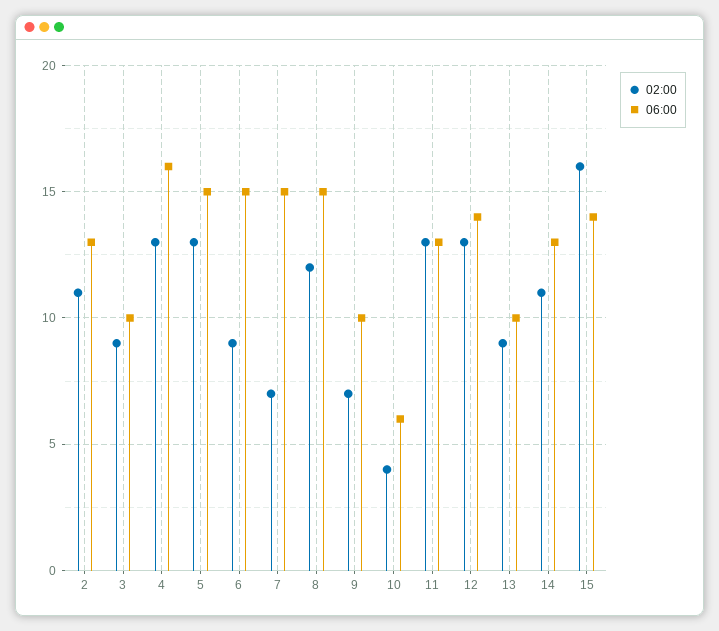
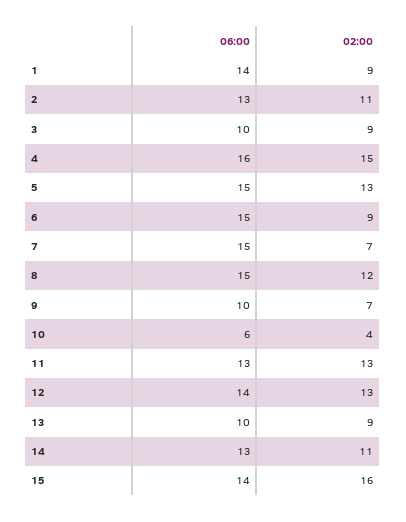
02:00, 4: 13 -> 15
06:00, 1: none -> 14
02:00, 1: none -> 9

